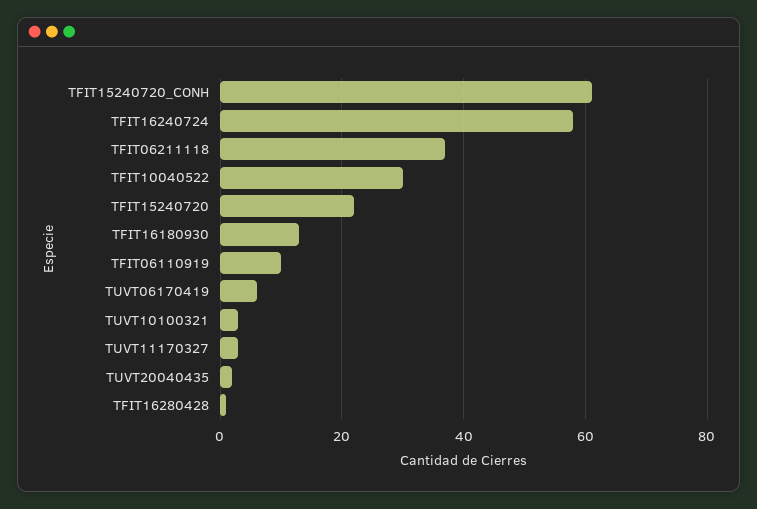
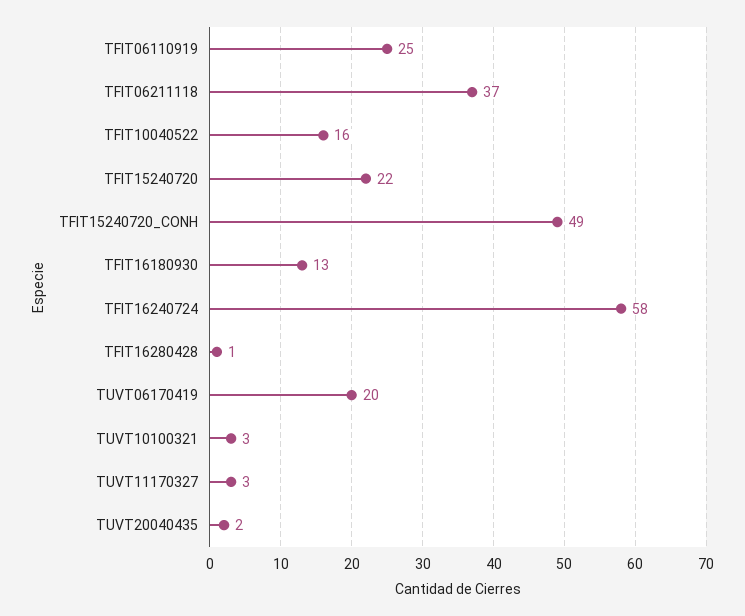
TFIT15240720_CONH: 60 -> 49
TFIT10040522: 30 -> 16
TFIT06110919: 10 -> 25
TUVT06170419: 5 -> 20

